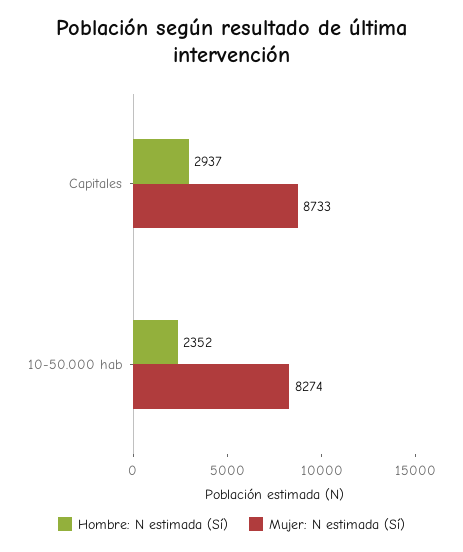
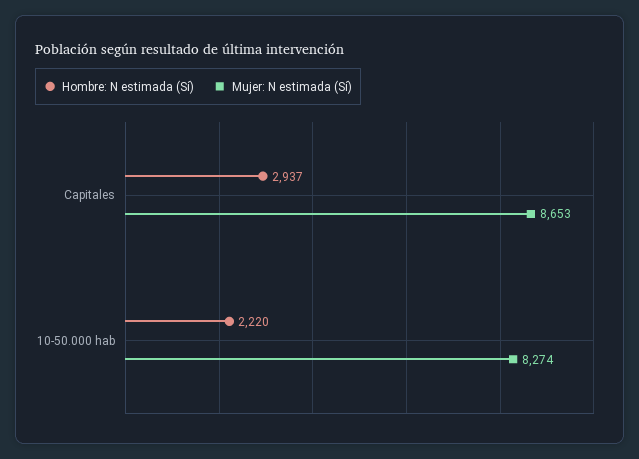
Mujer: N estimada (Sí), Capitales: 8733 -> 8653
Hombre: N estimada (Sí), 10-50.000 hab: 2352 -> 2220

